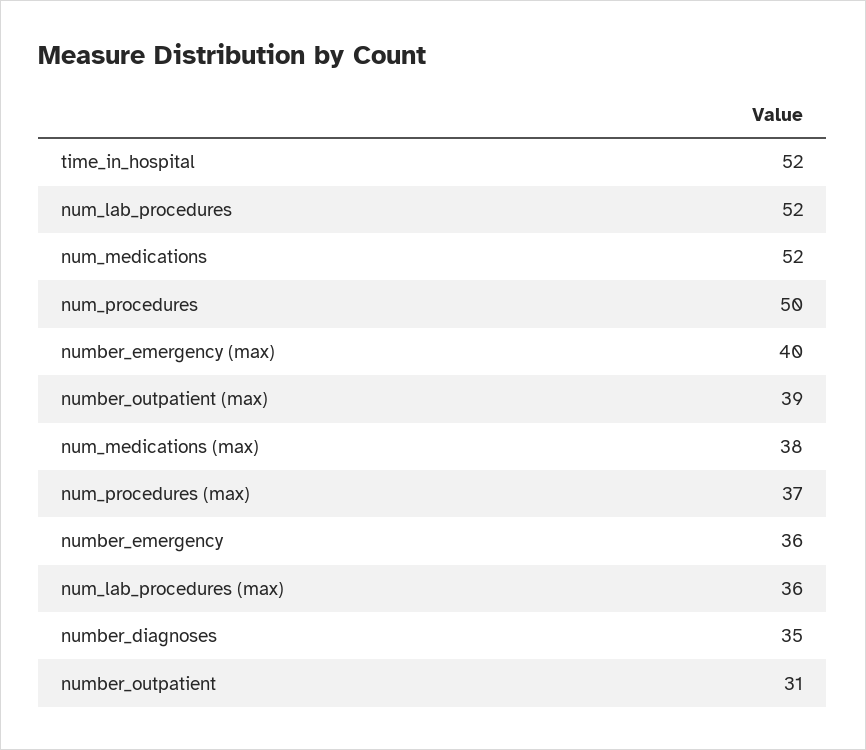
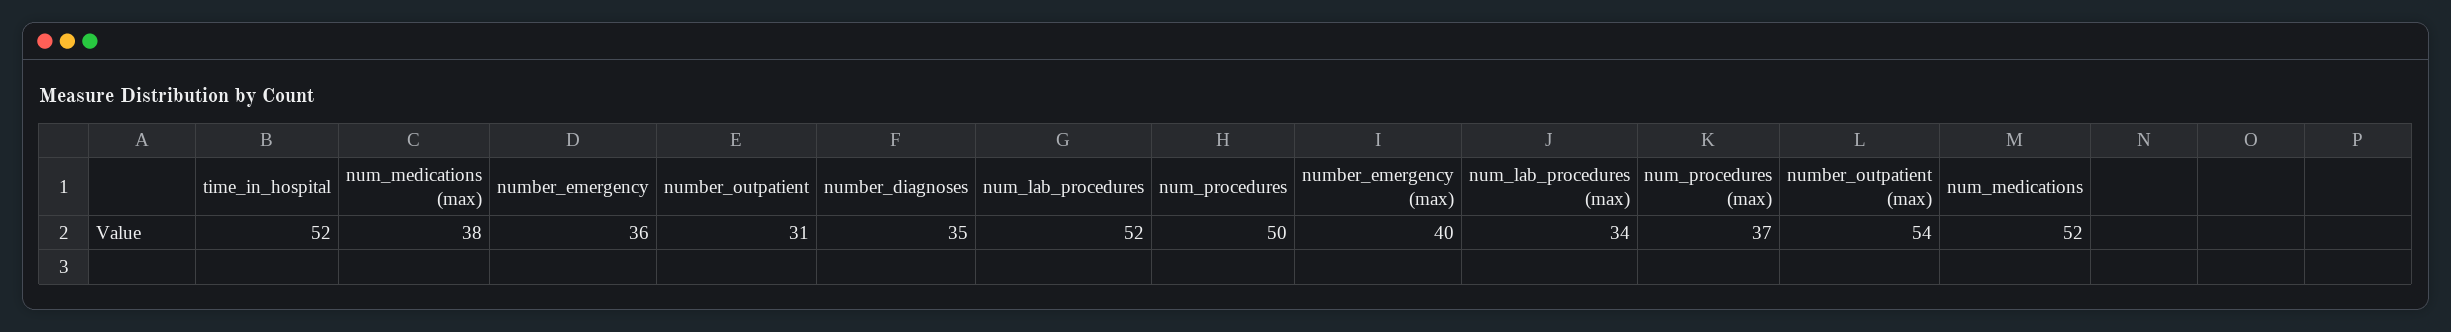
number_outpatient (max): 39 -> 54
num_lab_procedures (max): 36 -> 34

